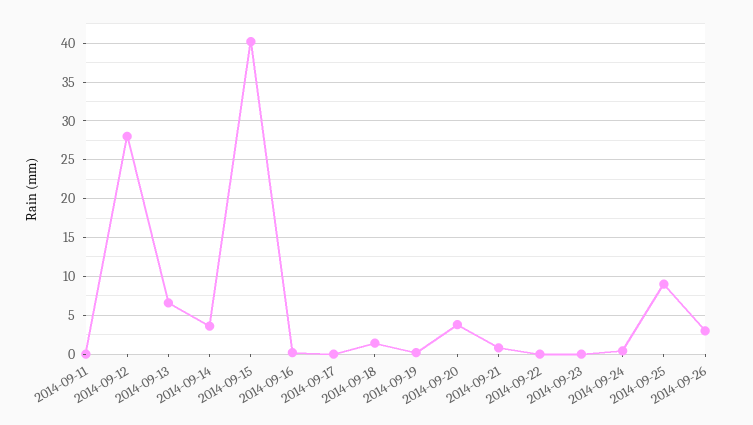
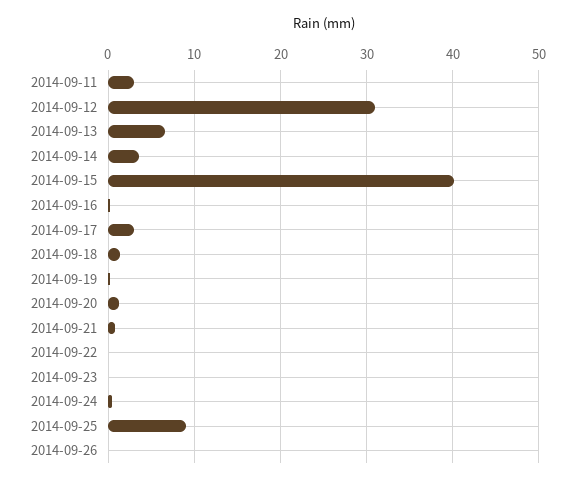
2014-09-11: 0 -> 3
2014-09-12: 28 -> 31
2014-09-17: 0 -> 3
2014-09-20: 4 -> 1
2014-09-26: 3 -> 0

